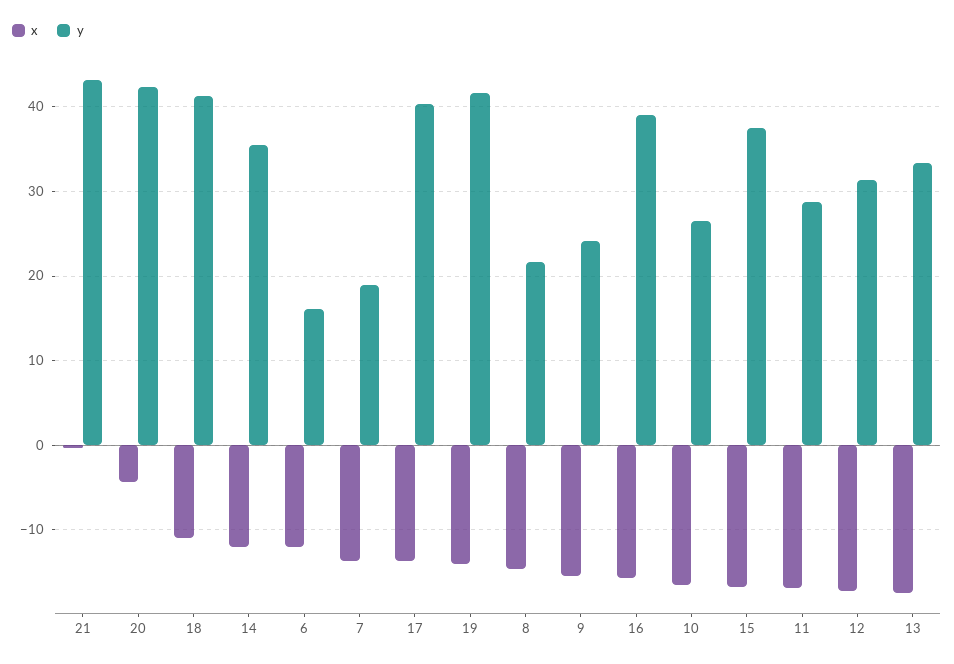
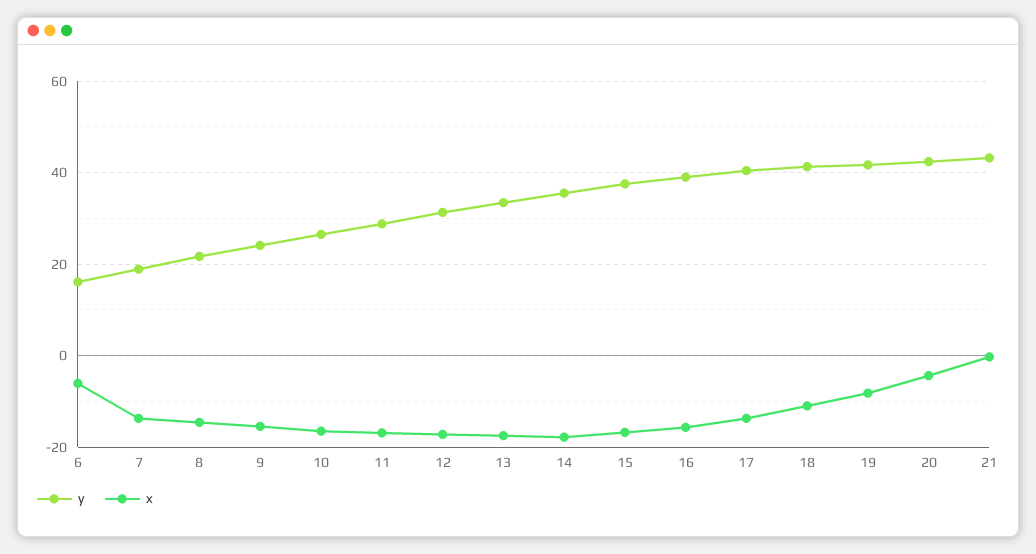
x, 14: -12 -> -18
x, 6: -12 -> -6
x, 19: -14 -> -8

